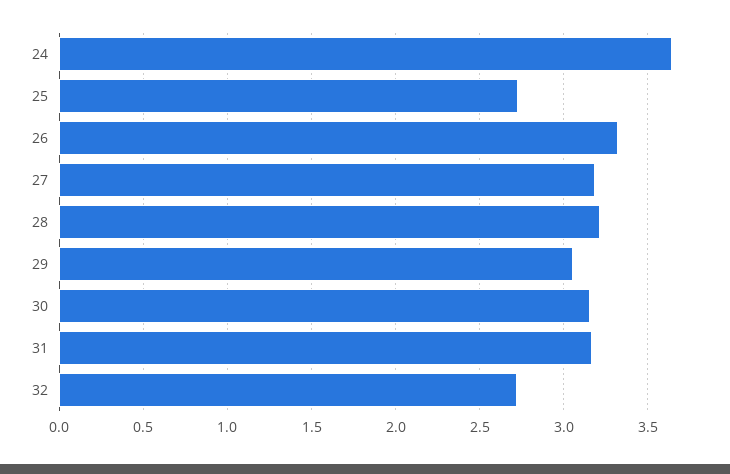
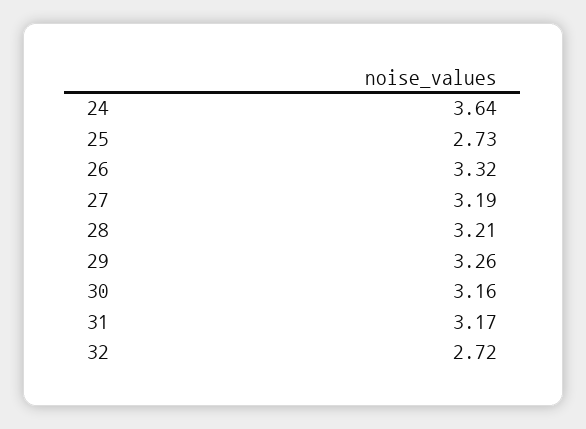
29: 3.05 -> 3.26

